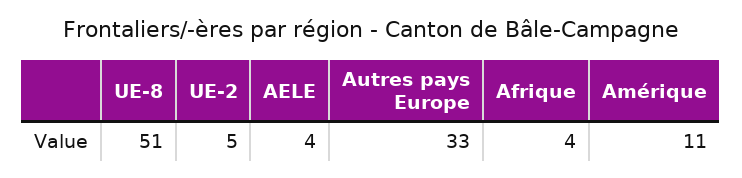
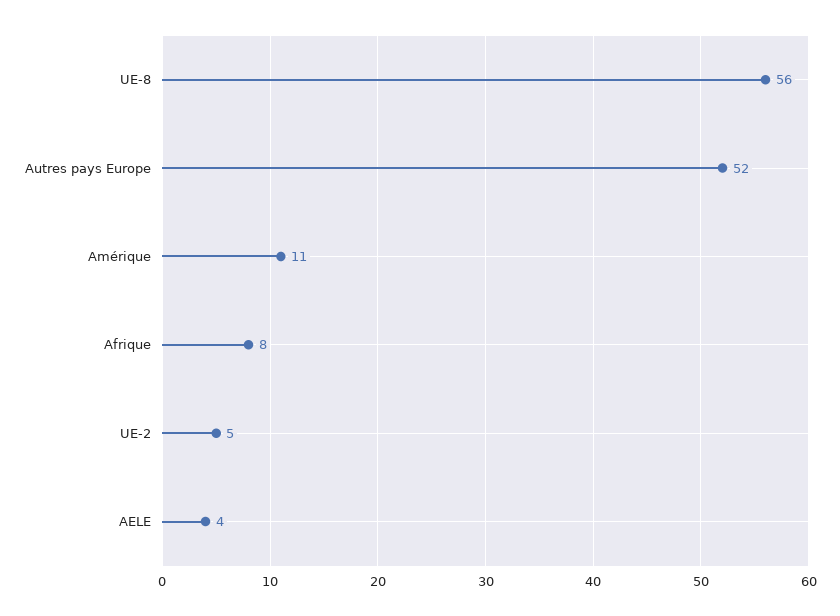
UE-8: 51 -> 56
Autres pays Europe: 33 -> 52
Afrique: 4 -> 8

